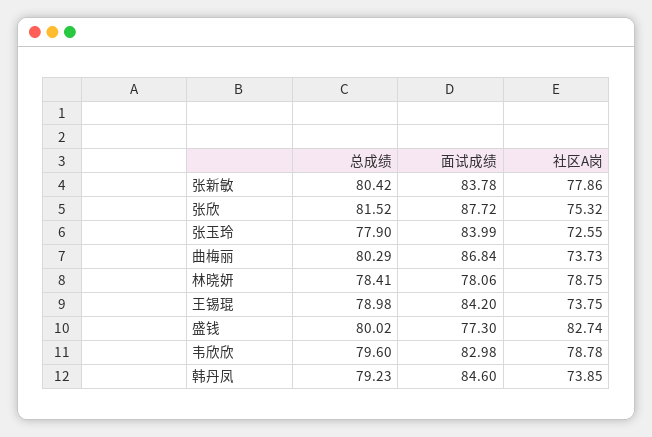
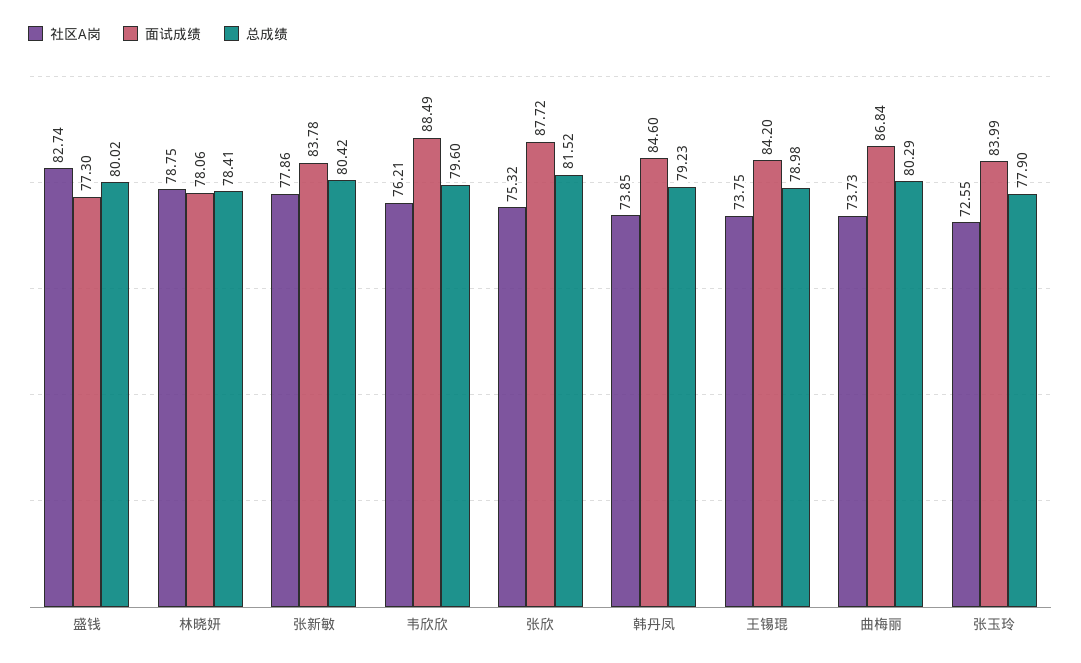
面试成绩, 韦欣欣: 82.98 -> 88.49
社区A岗, 韦欣欣: 78.78 -> 76.21

